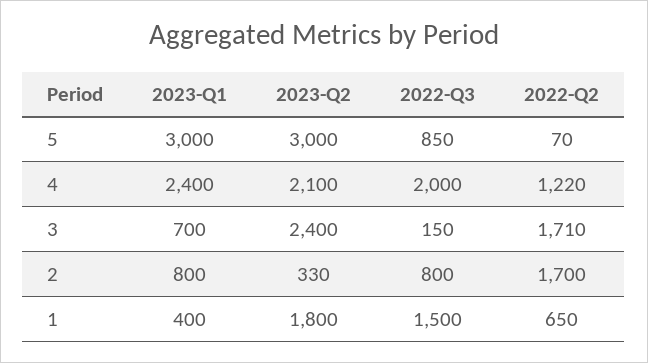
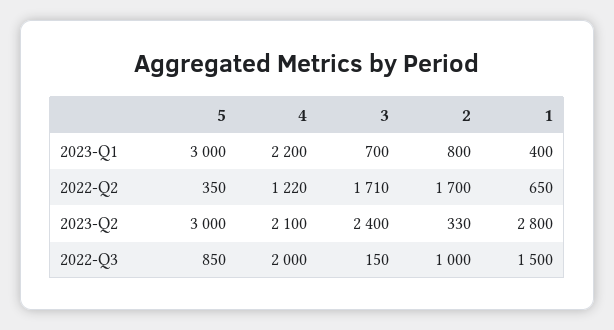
2022-Q2, 5: 70 -> 350
2023-Q1, 4: 2400 -> 2200
2022-Q3, 2: 800 -> 1000
2023-Q2, 1: 1800 -> 2800

